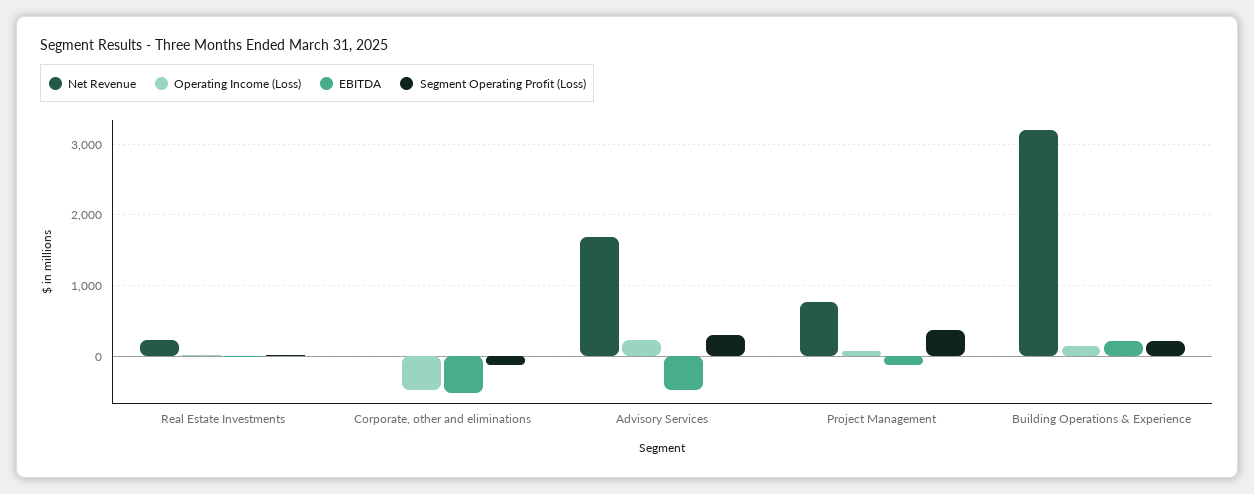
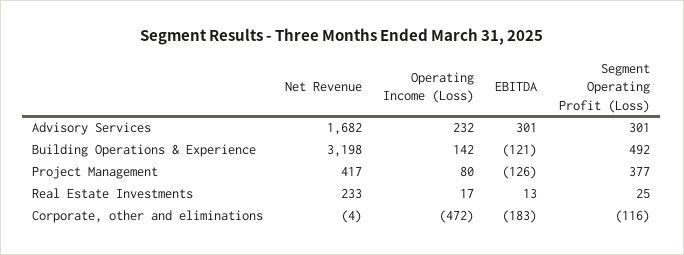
EBITDA, Corporate, other and eliminations: -500 -> -183
EBITDA, Advisory Services: -500 -> 301
Net Revenue, Project Management: 800 -> 417
EBITDA, Building Operations & Experience: 200 -> -121
Segment Operating Profit (Loss), Building Operations & Experience: 200 -> 492

